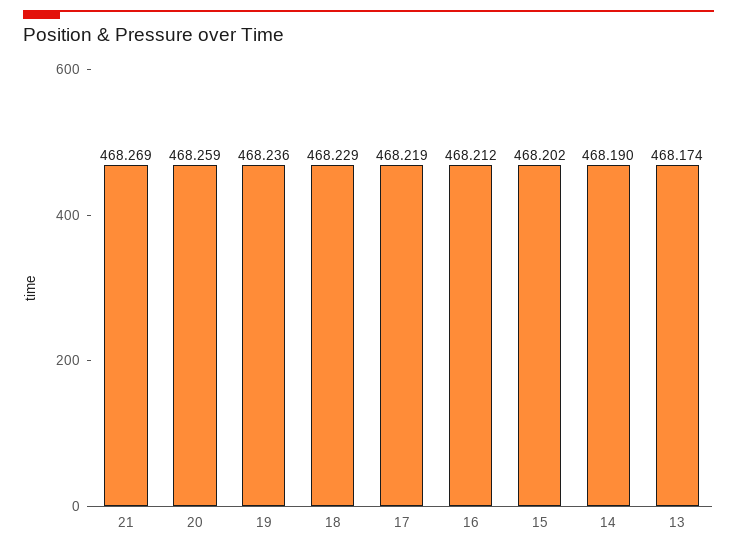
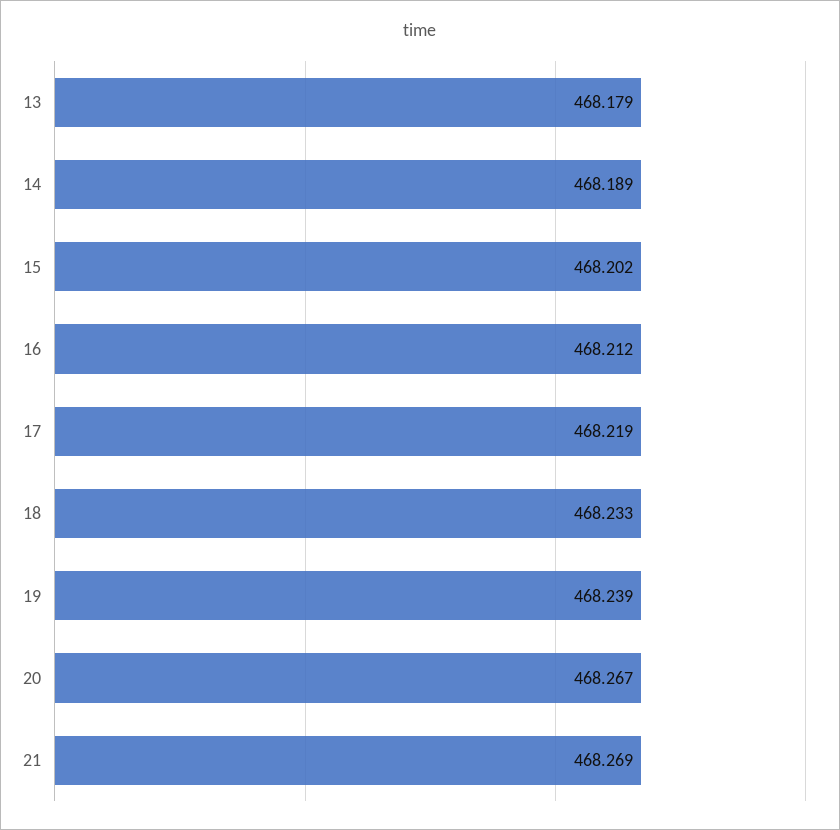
20: 468.259 -> 468.267
19: 468.236 -> 468.239
18: 468.229 -> 468.233
14: 468.19 -> 468.189
13: 468.174 -> 468.179

